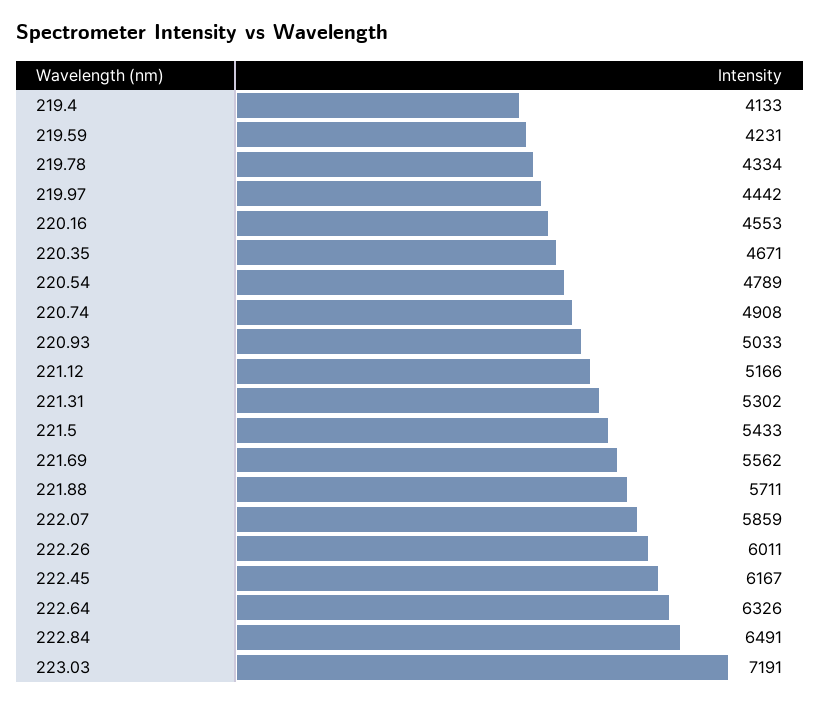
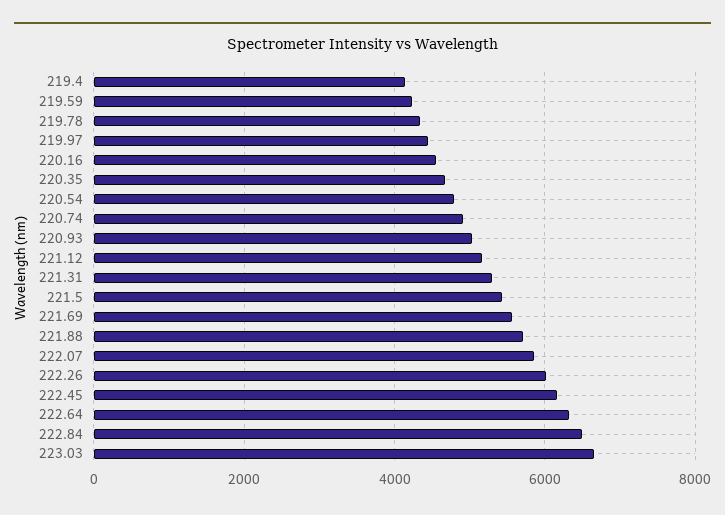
223.03: 7191 -> 6600

